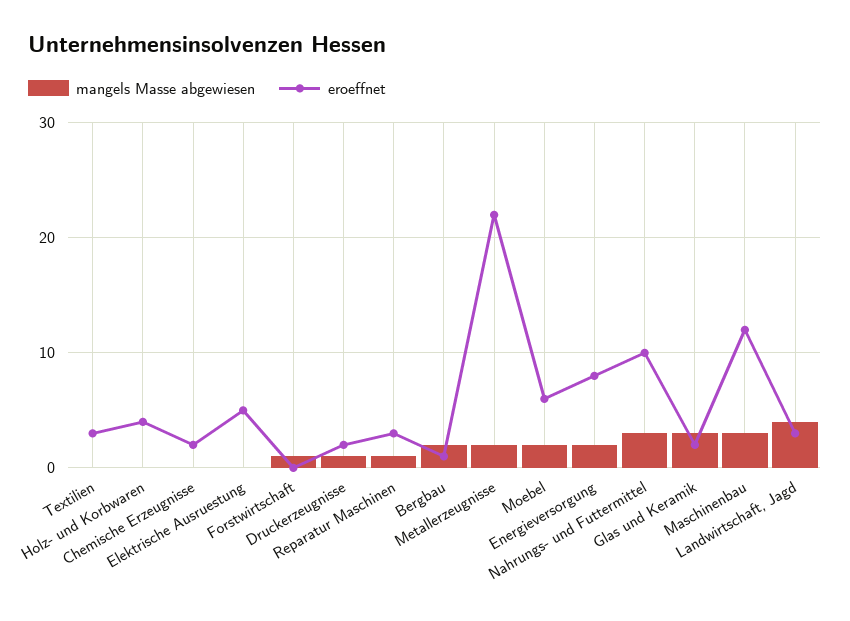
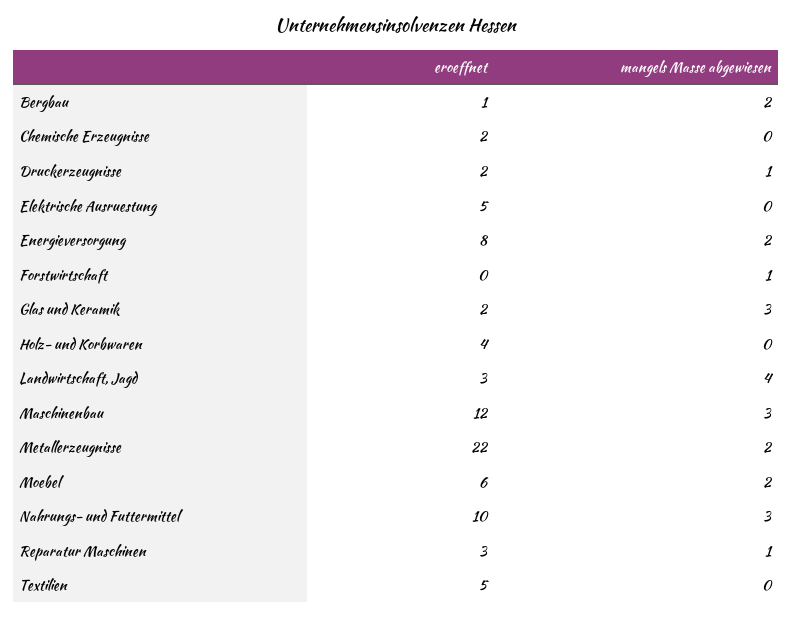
eroeffnet, Textilien: 3 -> 5

